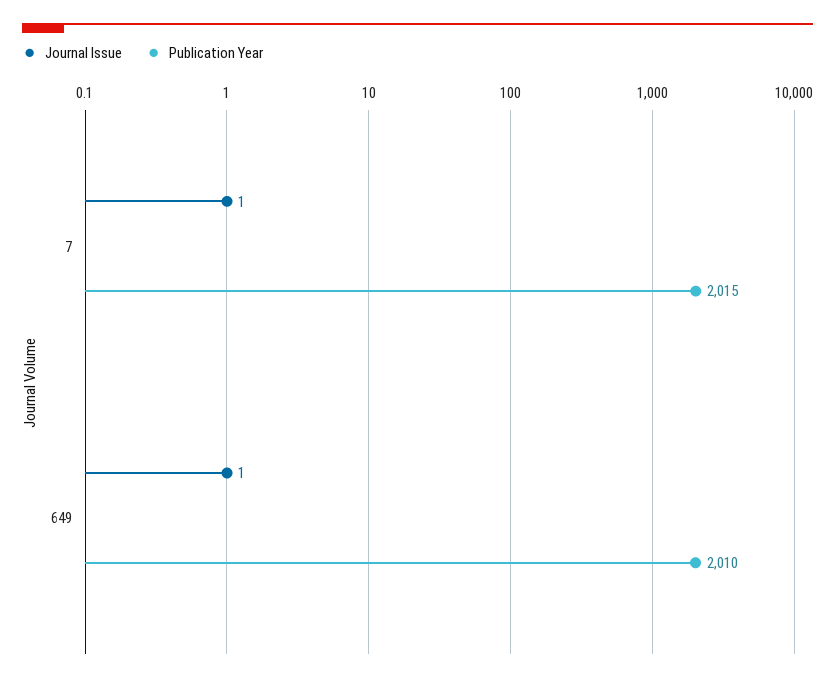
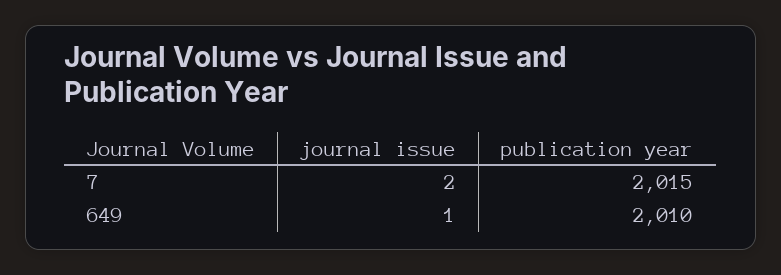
Journal Issue, 7: 1 -> 2

